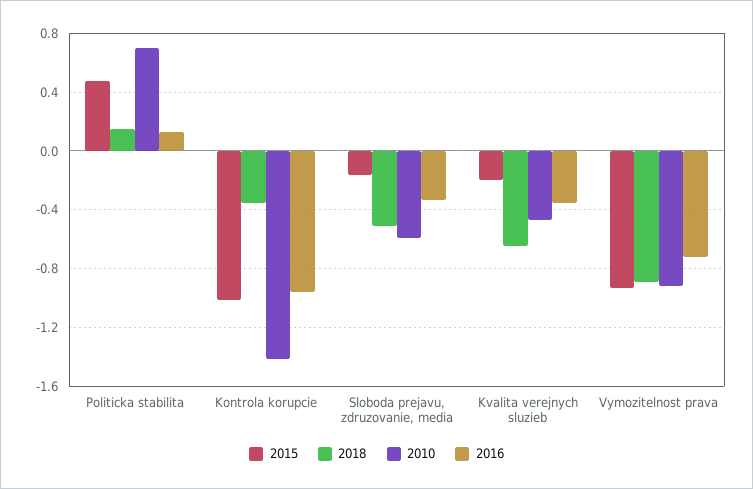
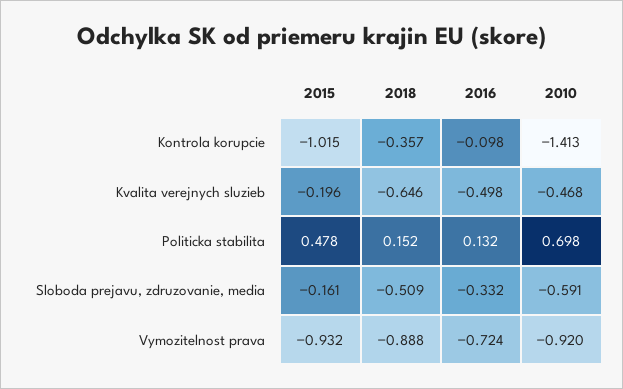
2016, Kontrola korupcie: -0.95 -> -0.098
2016, Kvalita verejnych sluzieb: -0.35 -> -0.498

